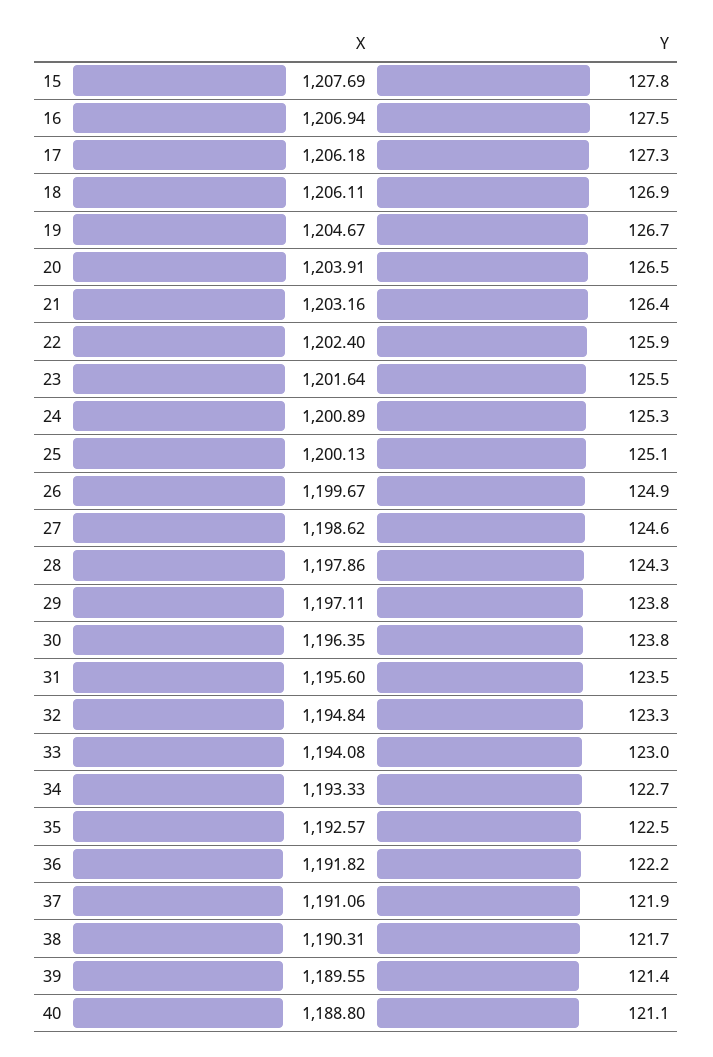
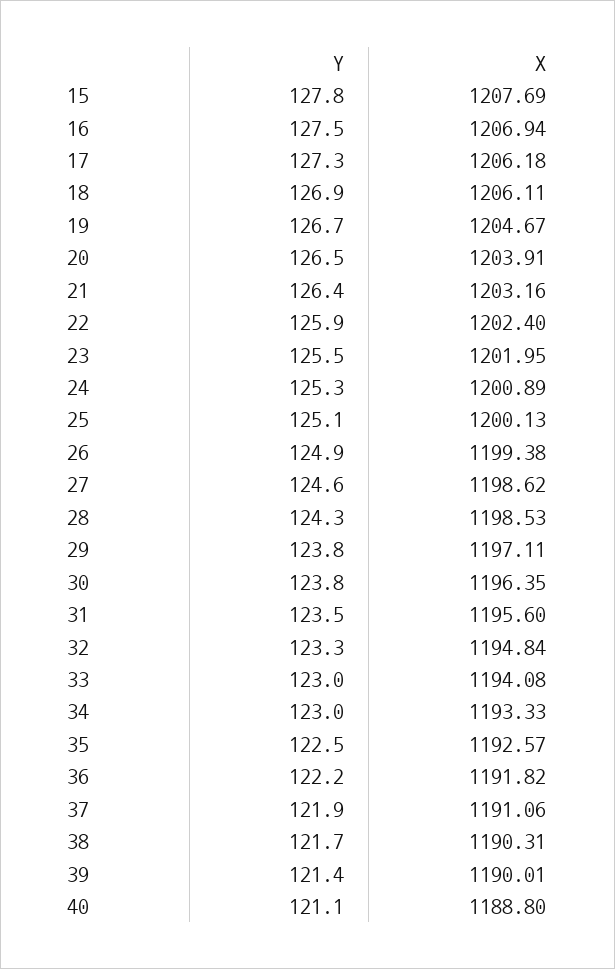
X, 23: 1201.64 -> 1201.95
X, 26: 1199.67 -> 1199.38
X, 28: 1197.86 -> 1198.53
Y, 34: 122.7 -> 123
X, 39: 1189.55 -> 1190.01

